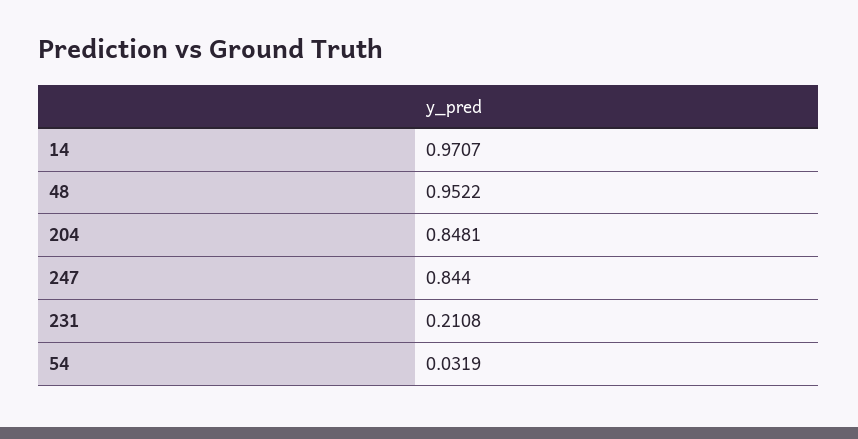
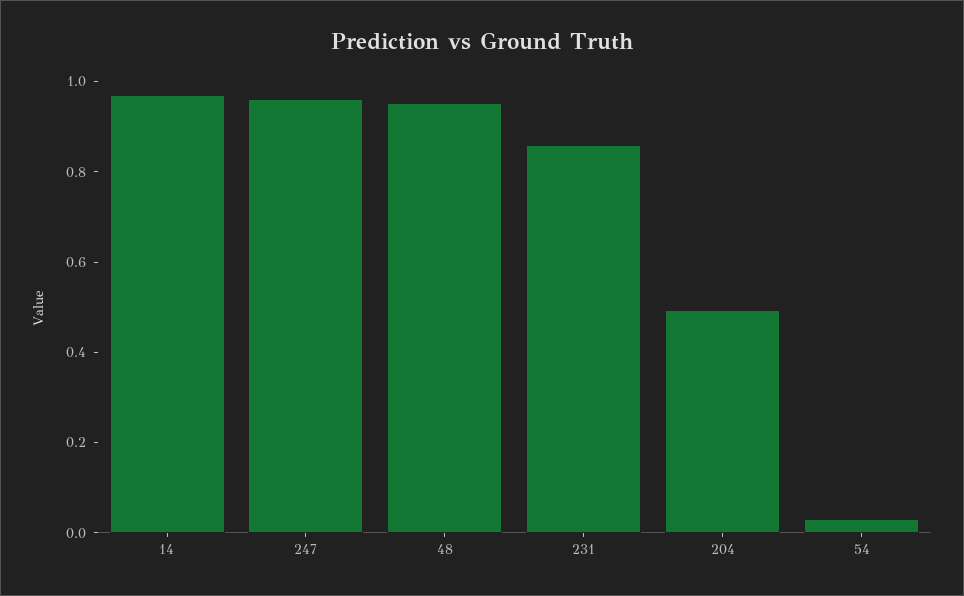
204: 0.8481 -> 0.5
247: 0.844 -> 0.95
231: 0.2108 -> 0.85

